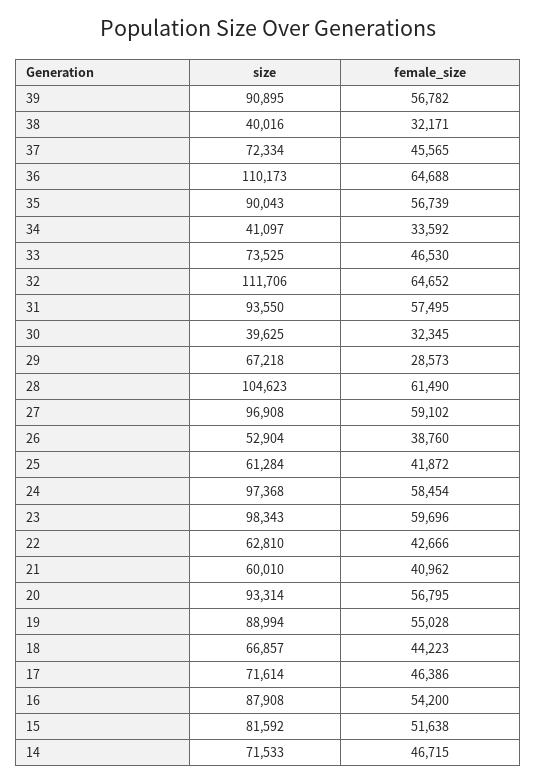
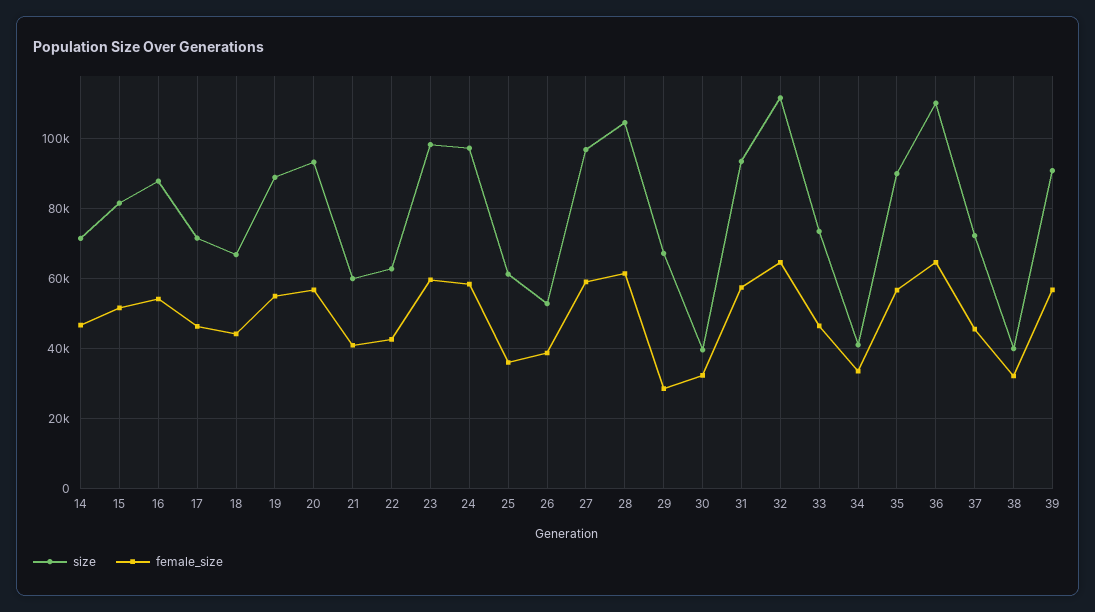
female_size, 25: 41872 -> 36000

